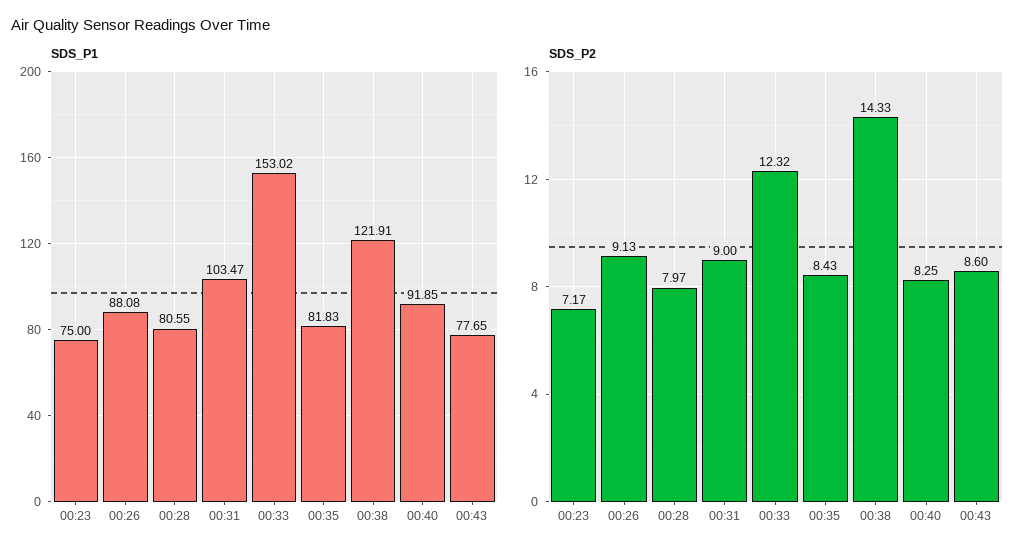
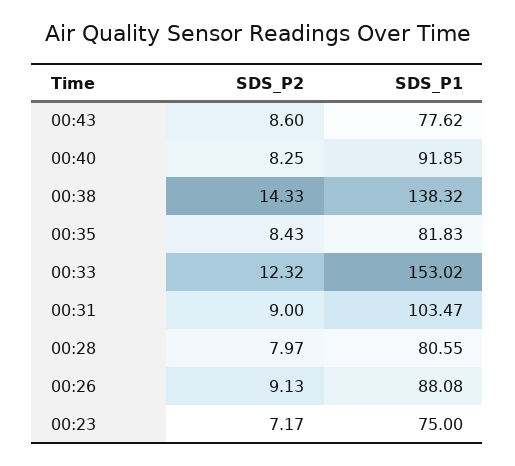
SDS_P1, 00:38: 121.91 -> 138.32
SDS_P1, 00:43: 77.65 -> 77.62

